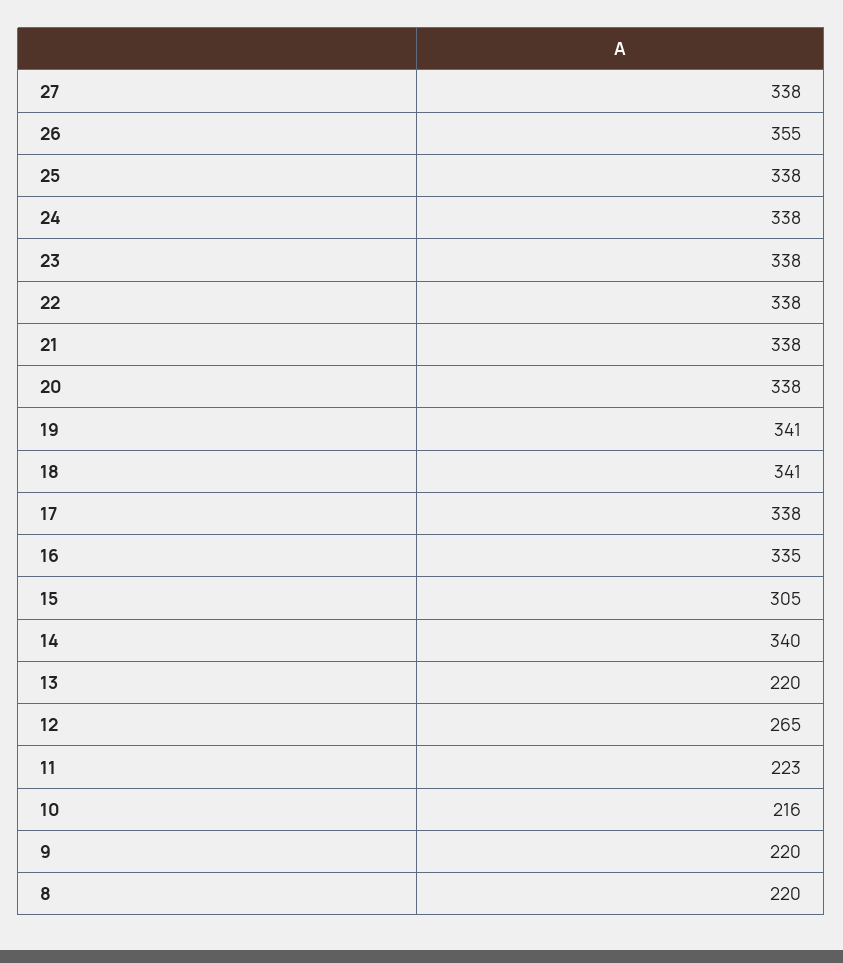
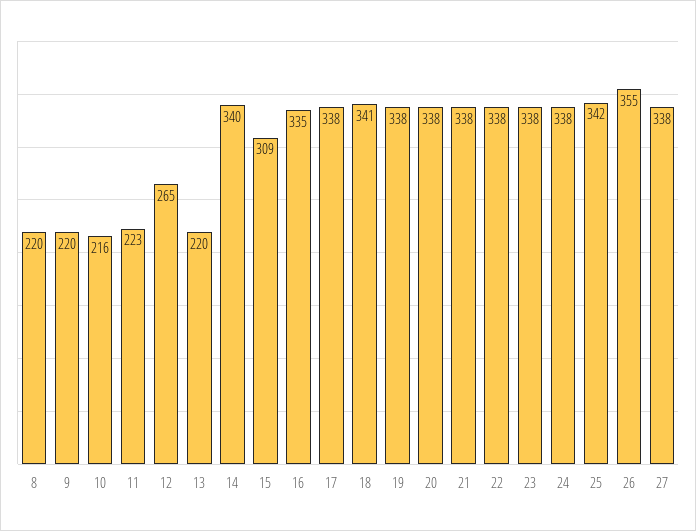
25: 338 -> 342
19: 341 -> 338
15: 305 -> 309

